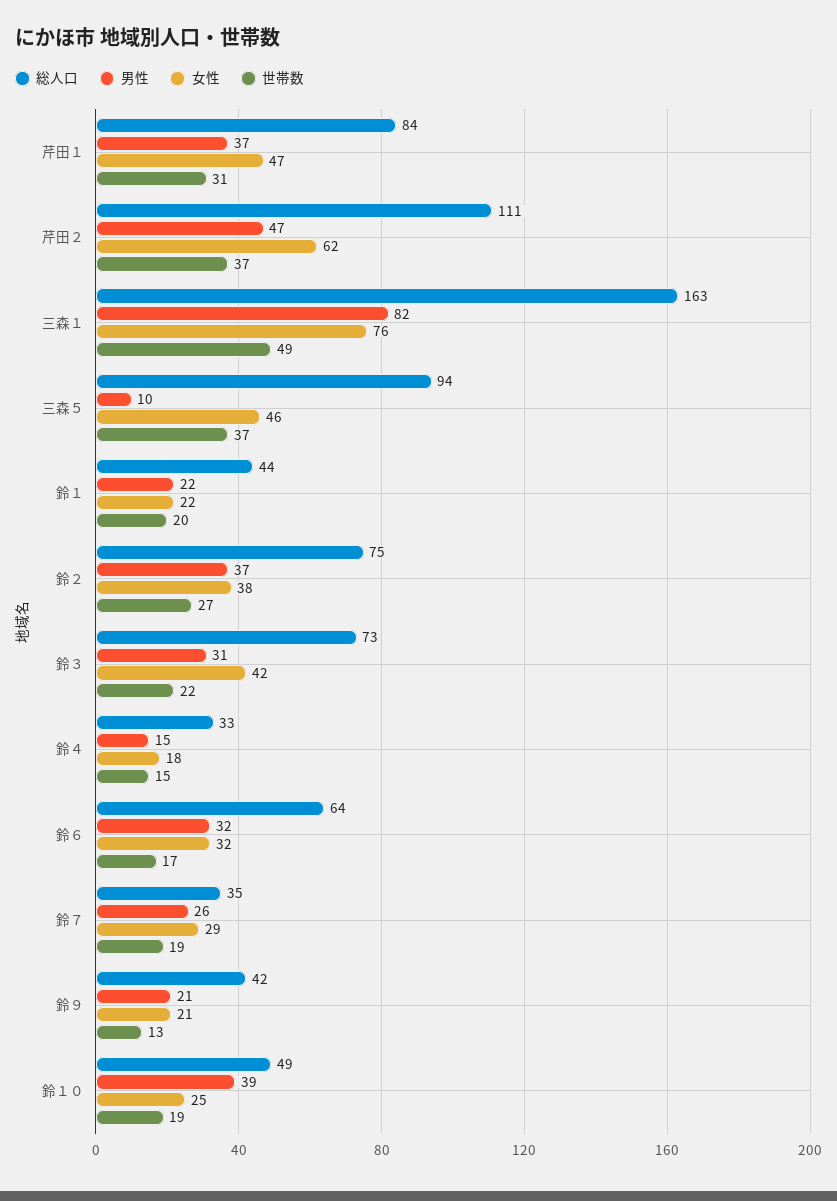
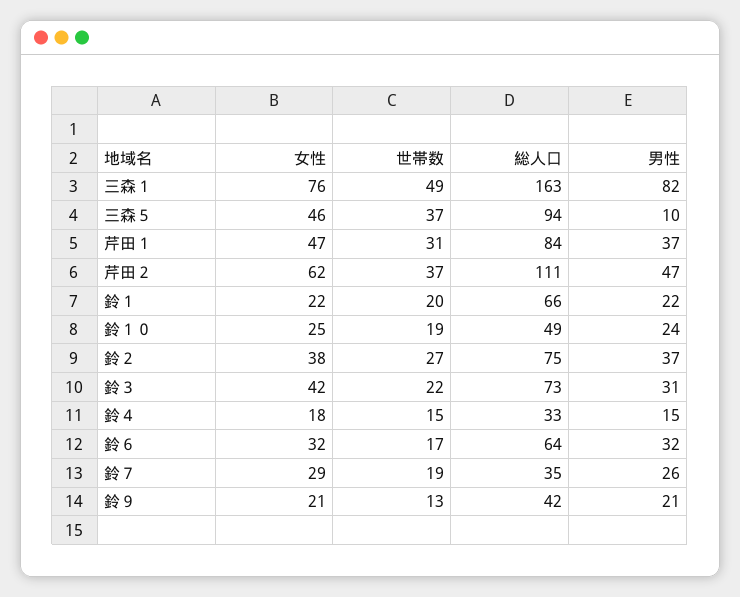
総人口, 鈴１: 44 -> 66
男性, 鈴１０: 39 -> 24

